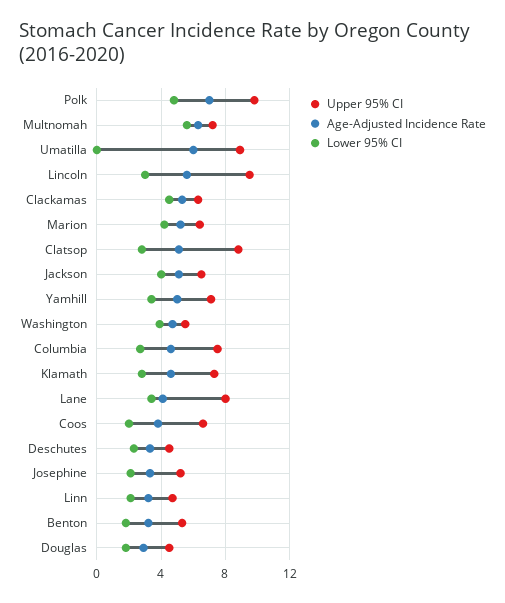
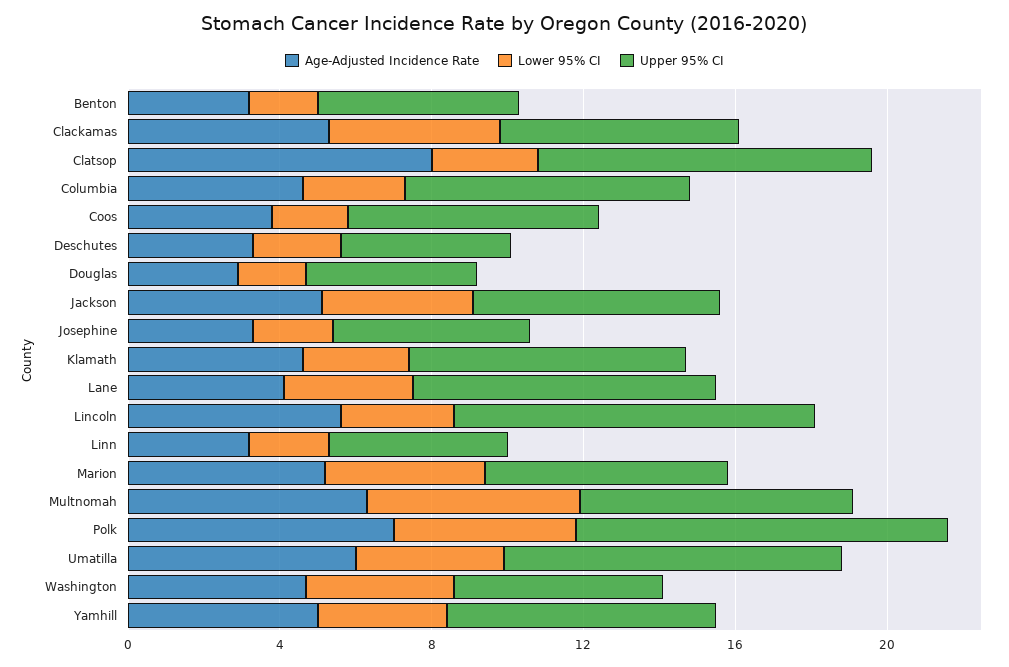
Lower 95% CI, Umatilla: 0 -> 4
Age-Adjusted Incidence Rate, Clatsop: 5 -> 8

